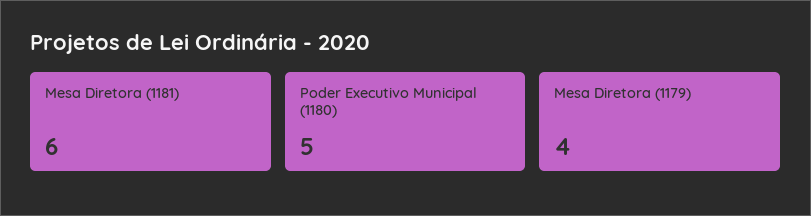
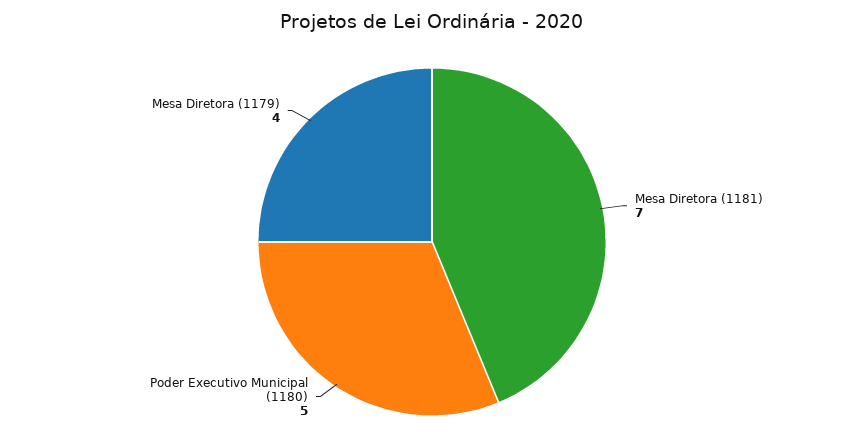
Mesa Diretora (1181): 6 -> 7

